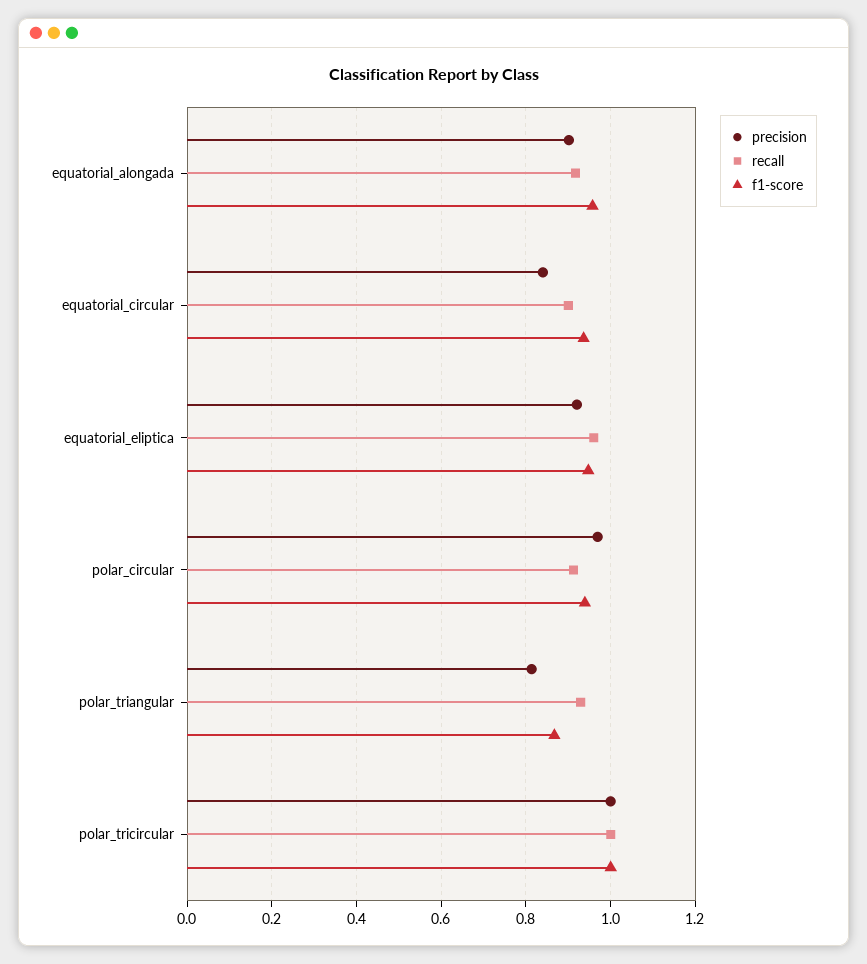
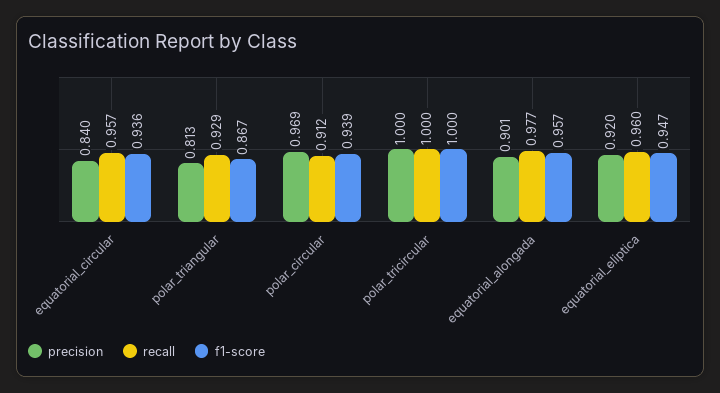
recall, equatorial_alongada: 0.92 -> 0.977
recall, equatorial_circular: 0.9 -> 0.957

